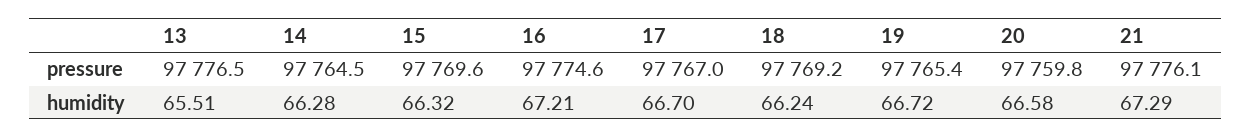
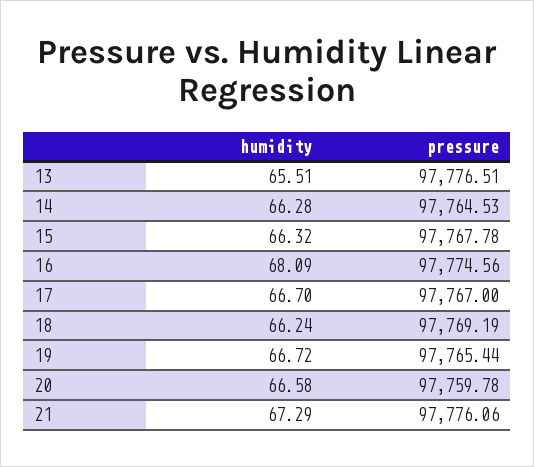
15, pressure: 97769.6 -> 97767.78
16, humidity: 67.21 -> 68.09

